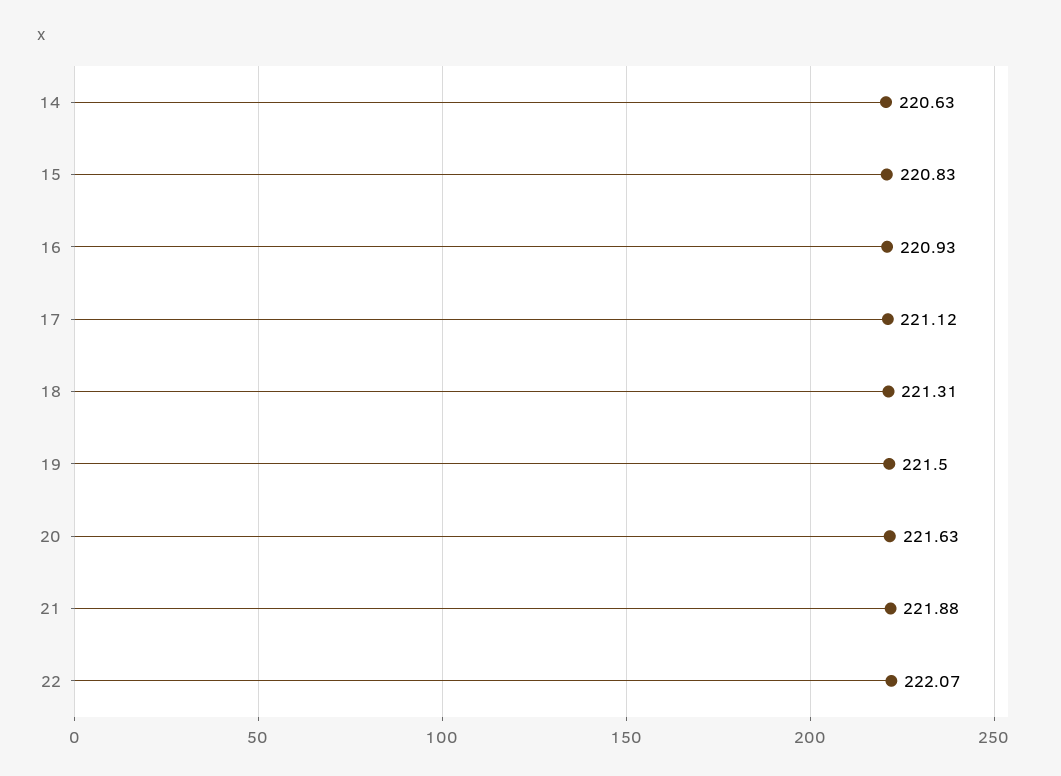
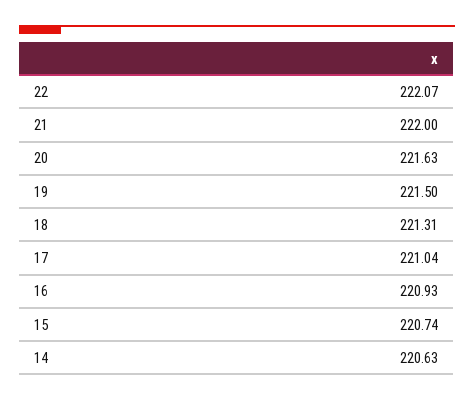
15: 220.83 -> 220.74
17: 221.12 -> 221.04
21: 221.88 -> 222

